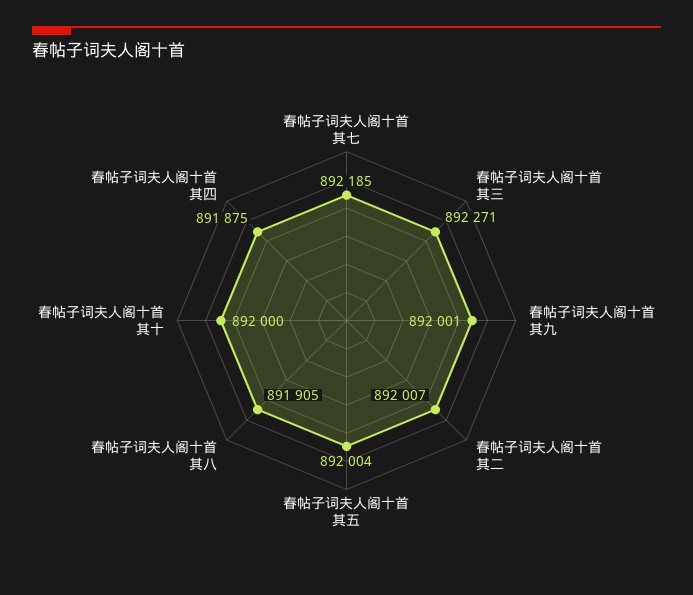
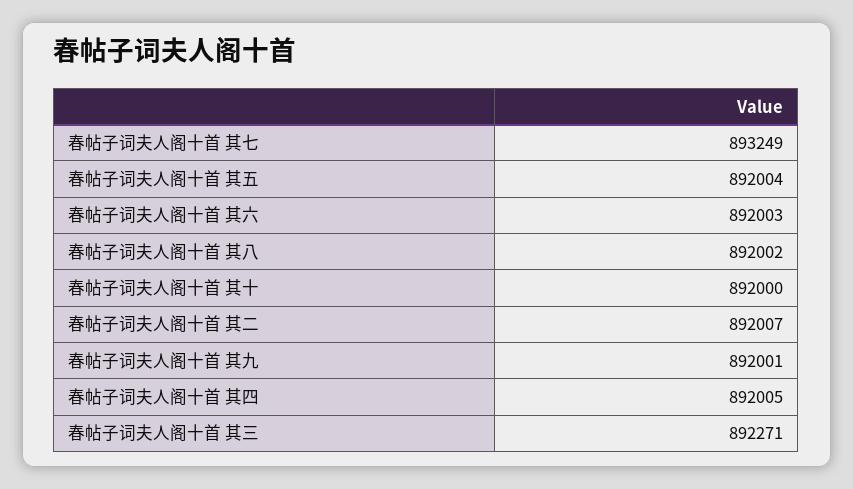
春帖子词夫人阁十首 其七: 892185 -> 893249
春帖子词夫人阁十首 其八: 891905 -> 892002
春帖子词夫人阁十首 其四: 891875 -> 892005
春帖子词夫人阁十首 其六: none -> 892003

